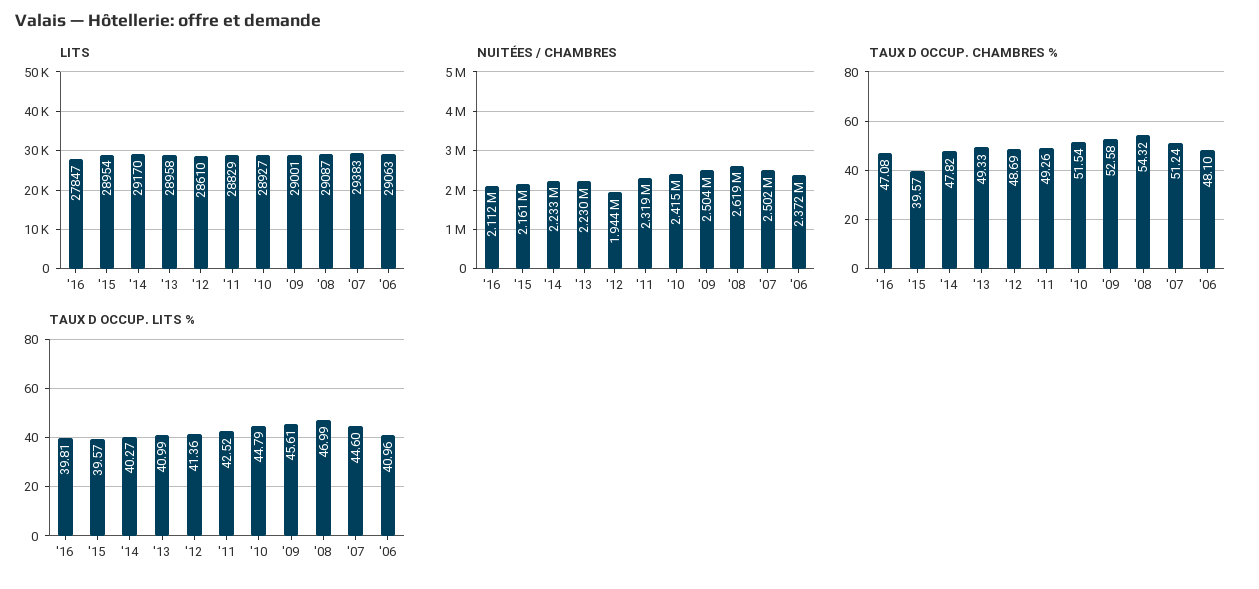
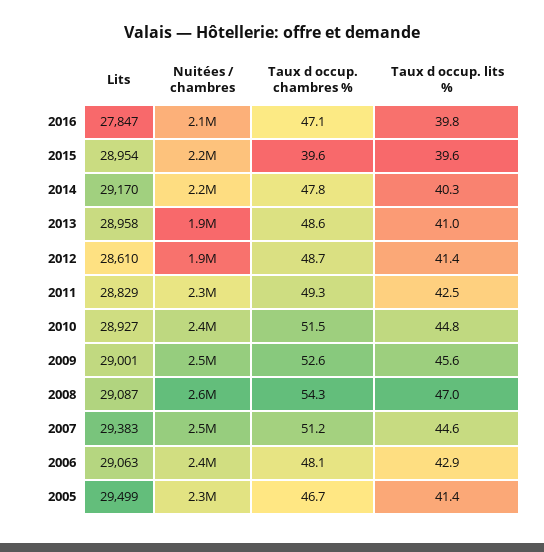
NUITÉES / CHAMBRES, '13: 2230000 -> 1900000
TAUX D OCCUP. CHAMBRES %, '13: 49.33 -> 48.6
TAUX D OCCUP. LITS %, '06: 40.96 -> 42.9
LITS, 2005: none -> 29499
NUITÉES / CHAMBRES, 2005: none -> 2300000
TAUX D OCCUP. CHAMBRES %, 2005: none -> 46.7
TAUX D OCCUP. LITS %, 2005: none -> 41.4

